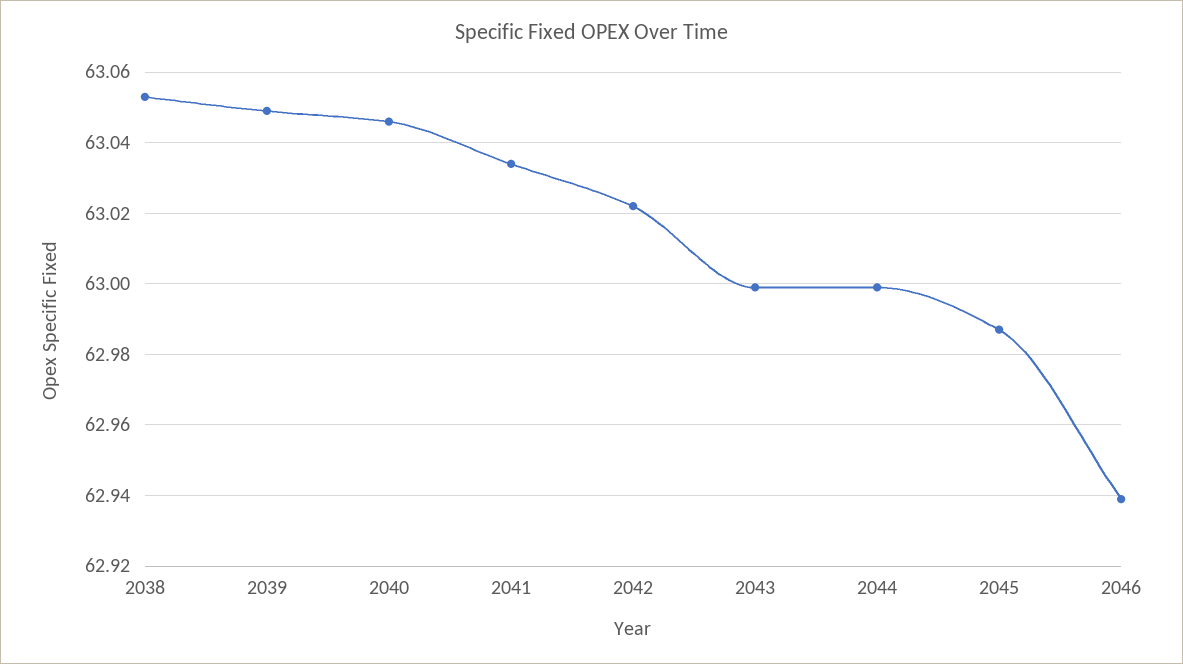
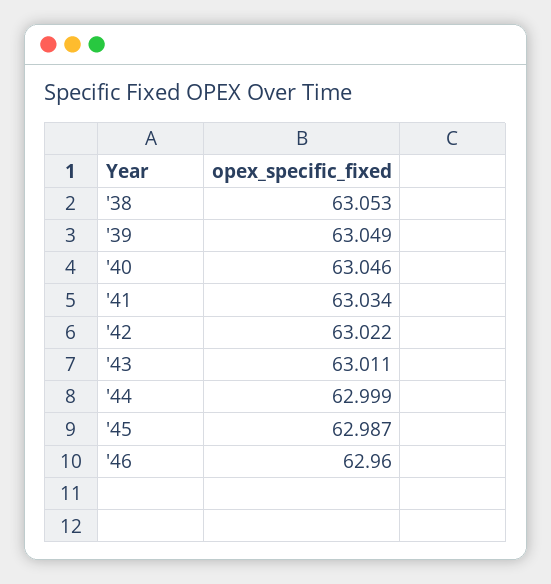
2043: 63 -> 63.011
2046: 62.94 -> 62.96

